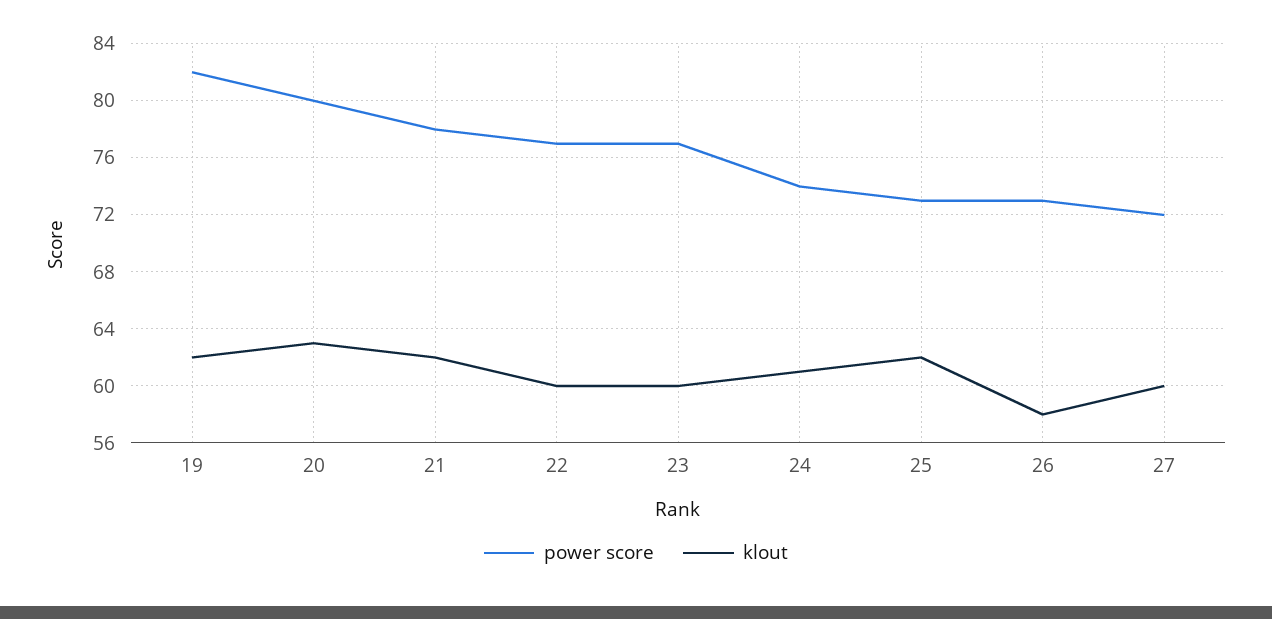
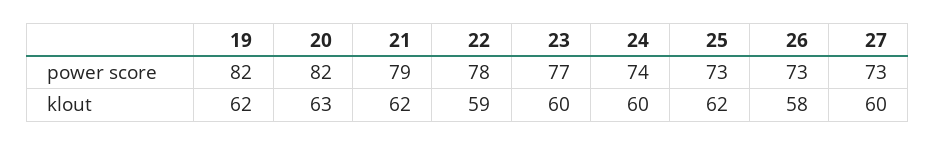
power score, 20: 80 -> 82
power score, 21: 78 -> 79
power score, 22: 77 -> 78
klout, 22: 60 -> 59
klout, 24: 61 -> 60
power score, 27: 72 -> 73

